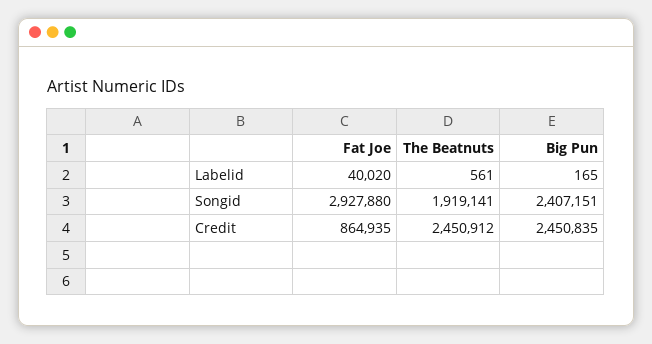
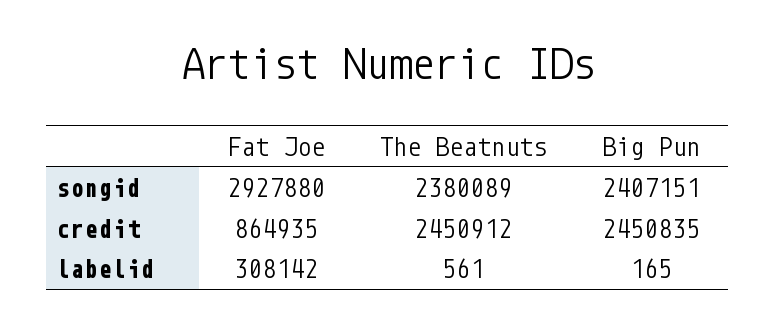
Fat Joe, Labelid: 40020 -> 308142
The Beatnuts, Songid: 1919141 -> 2380089

